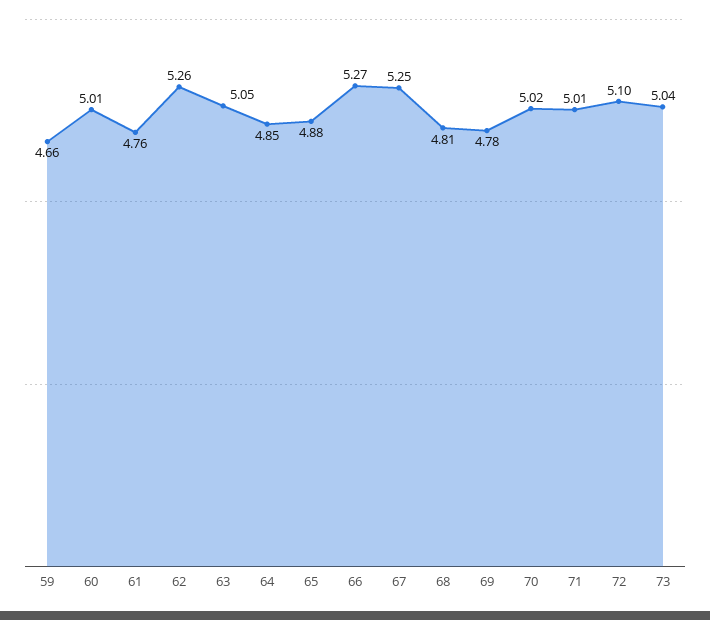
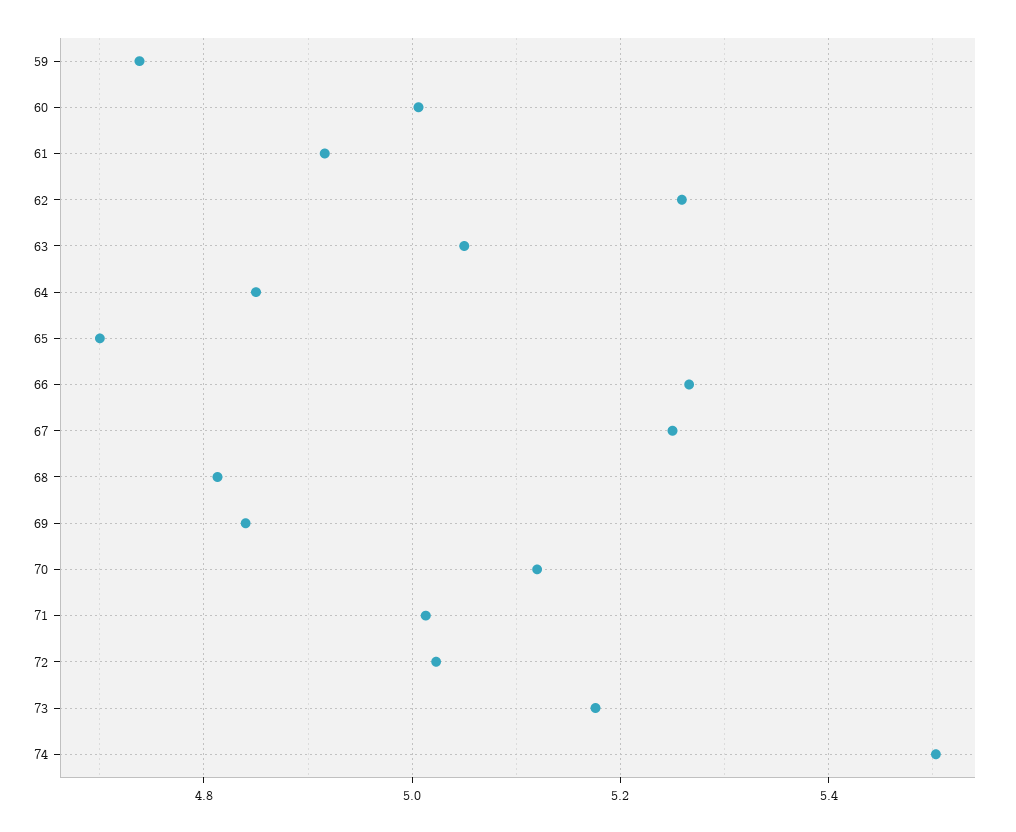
59: 4.66 -> 4.74
61: 4.76 -> 4.92
65: 4.88 -> 4.7
69: 4.78 -> 4.84
70: 5.02 -> 5.12
72: 5.1 -> 5.02
73: 5.04 -> 5.18
74: none -> 5.5

